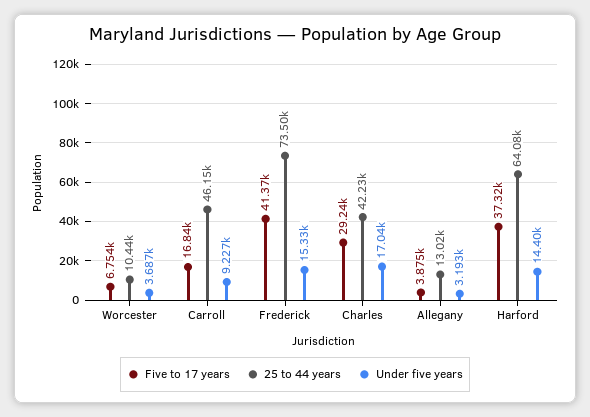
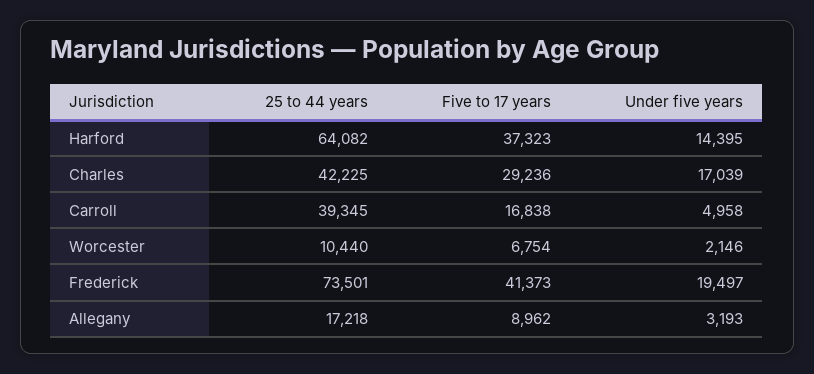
Under five years, Worcester: 3687 -> 2146
25 to 44 years, Carroll: 46150 -> 39345
Under five years, Carroll: 9227 -> 4958
Under five years, Frederick: 15330 -> 19497
Five to 17 years, Allegany: 3875 -> 8962
25 to 44 years, Allegany: 13020 -> 17218

